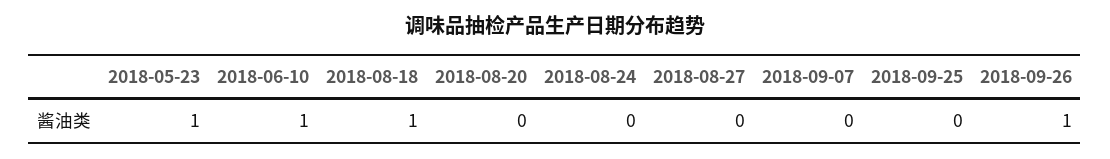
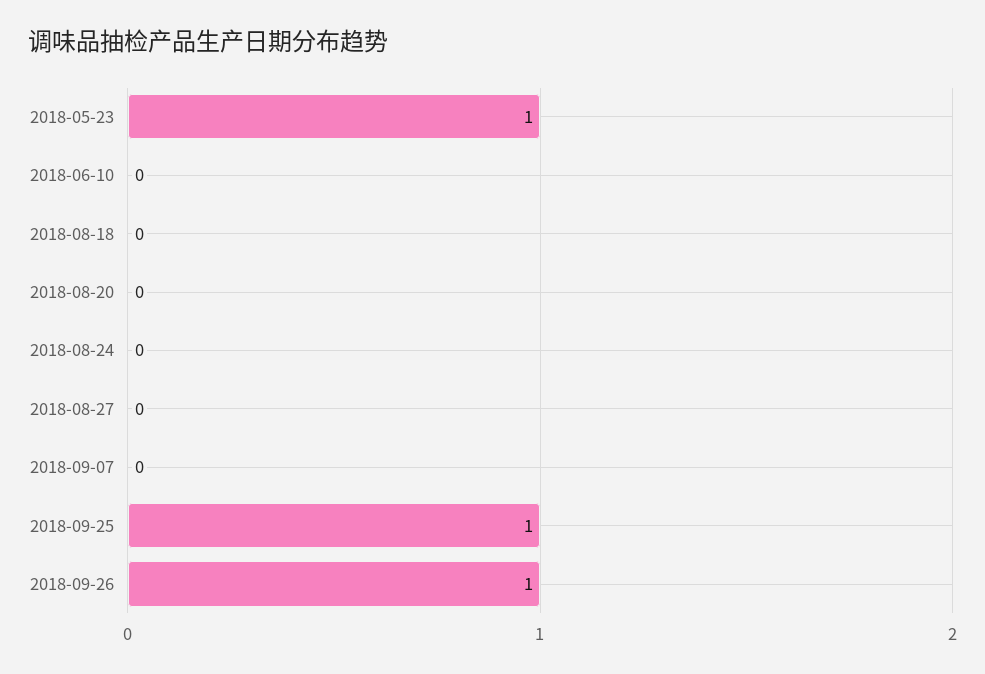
2018-06-10: 1 -> 0
2018-08-18: 1 -> 0
2018-09-25: 0 -> 1

